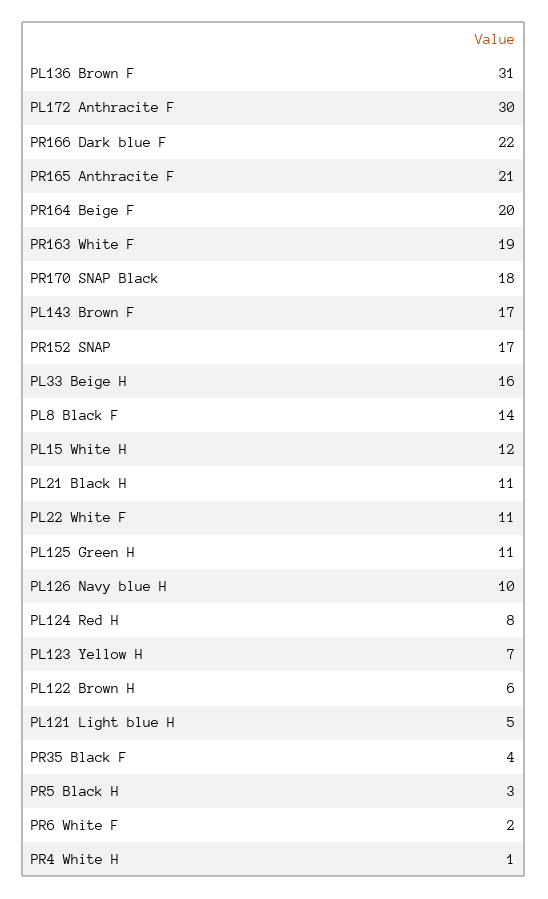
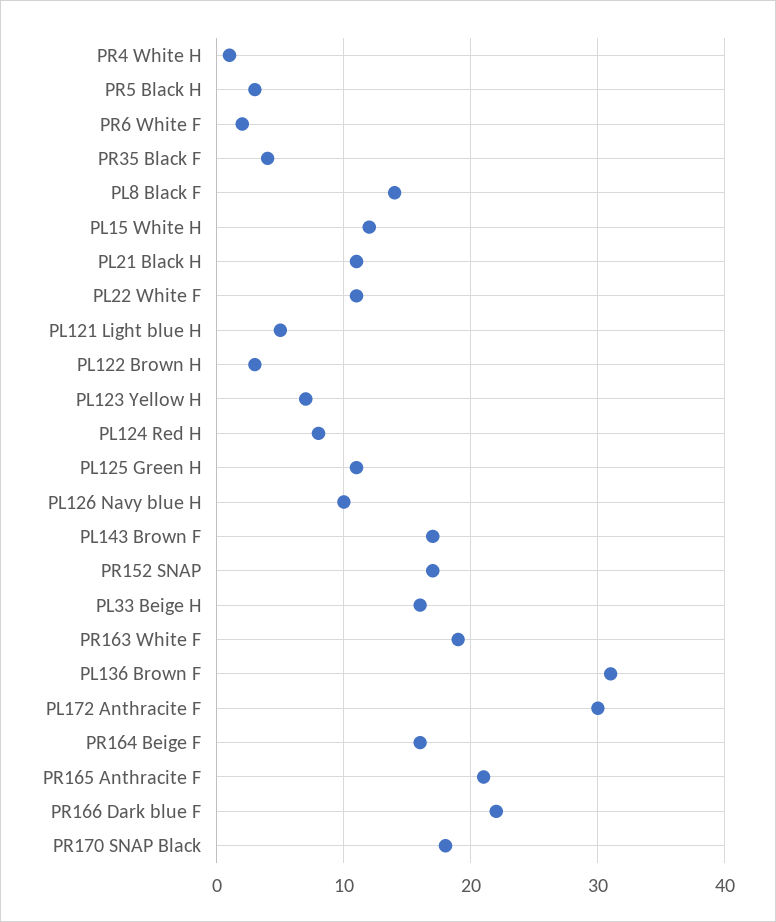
PR164 Beige F: 20 -> 16
PL122 Brown H: 6 -> 3

